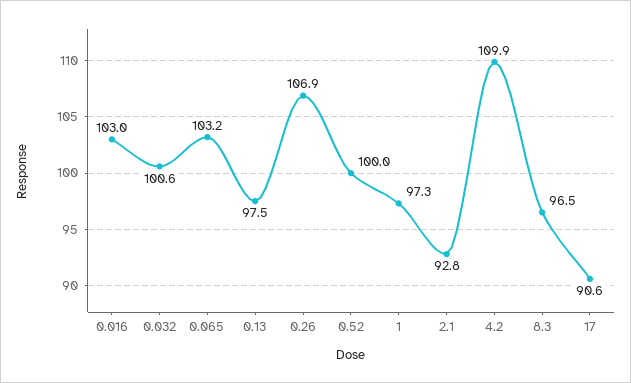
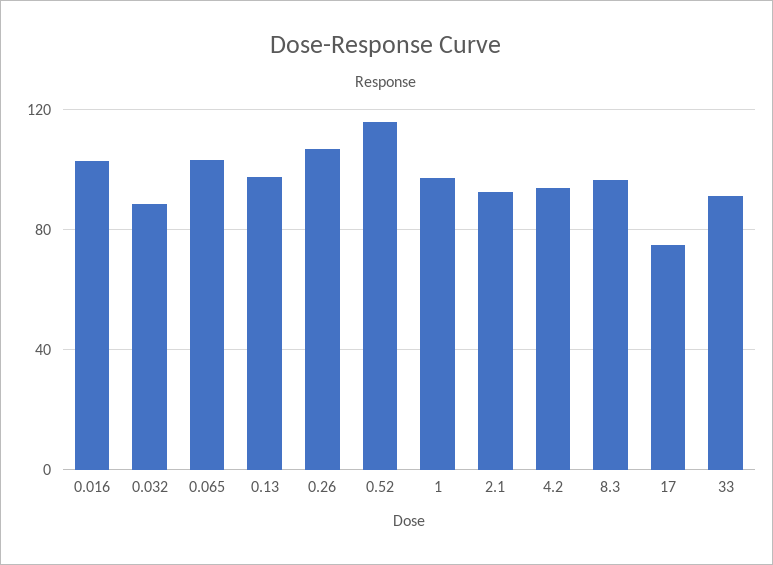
0.032: 100.6 -> 90
0.52: 100 -> 115
4.2: 109.9 -> 95
17: 90.6 -> 75
33: none -> 90

